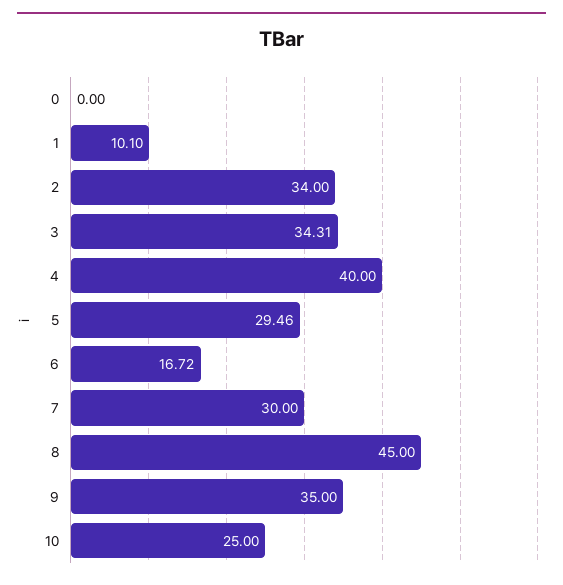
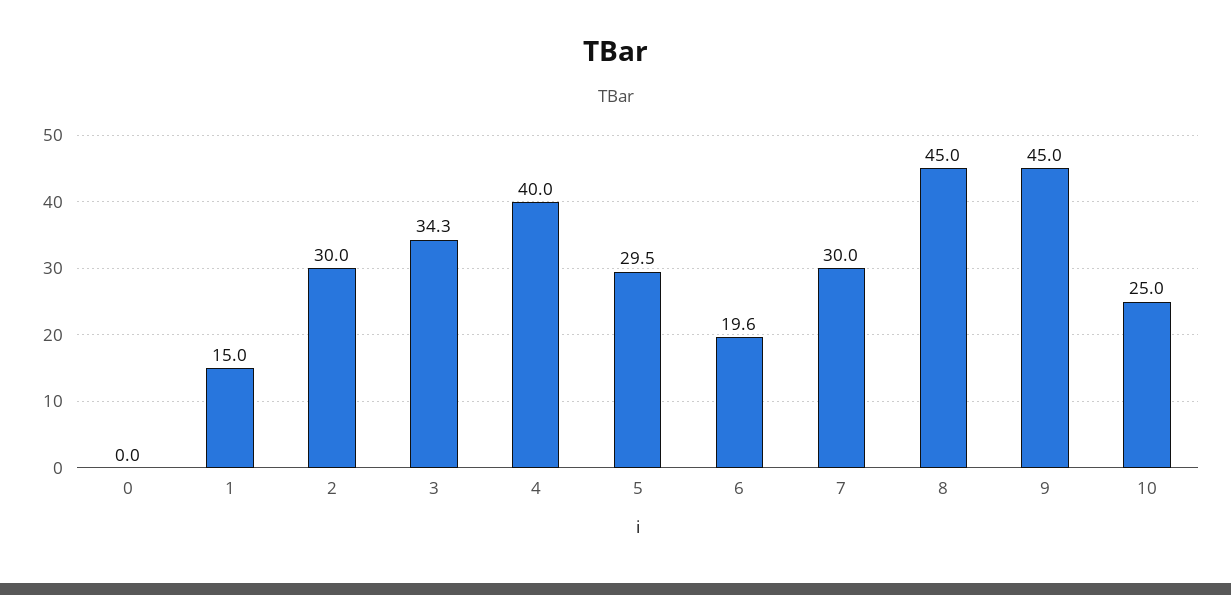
1: 10.1 -> 15
2: 34 -> 30
6: 16.72 -> 19.6
9: 35 -> 45

